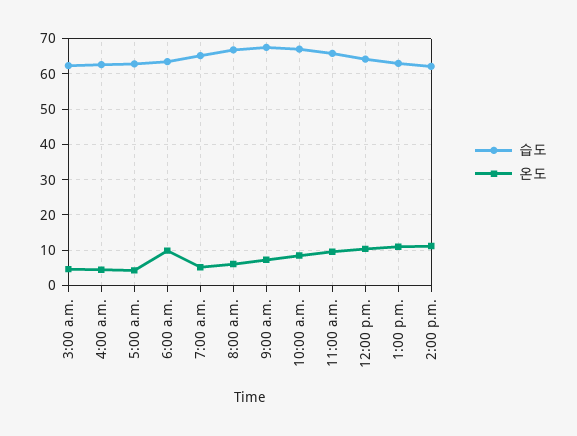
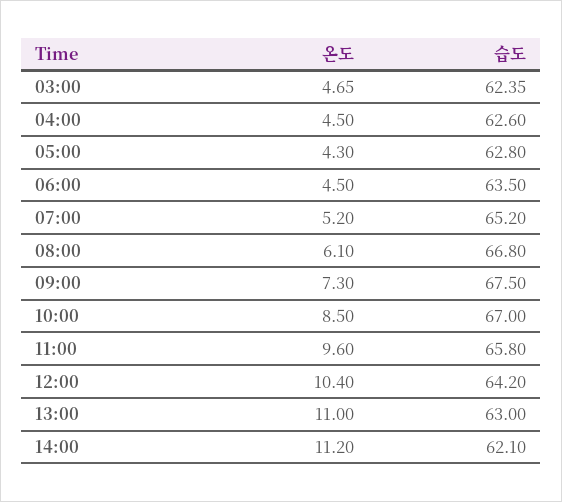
온도, 6:00 a.m.: 10 -> 4.5

